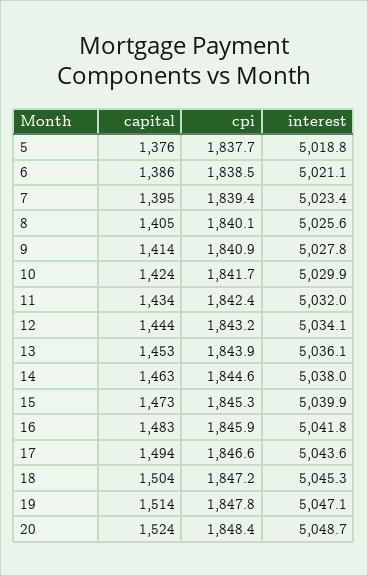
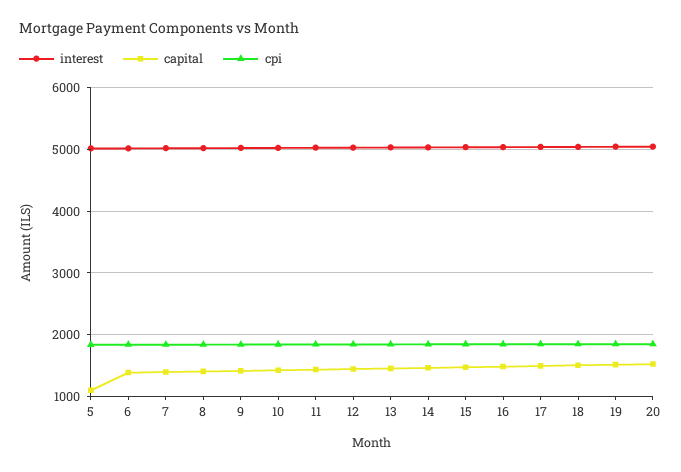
capital, 5: 1376 -> 1100

